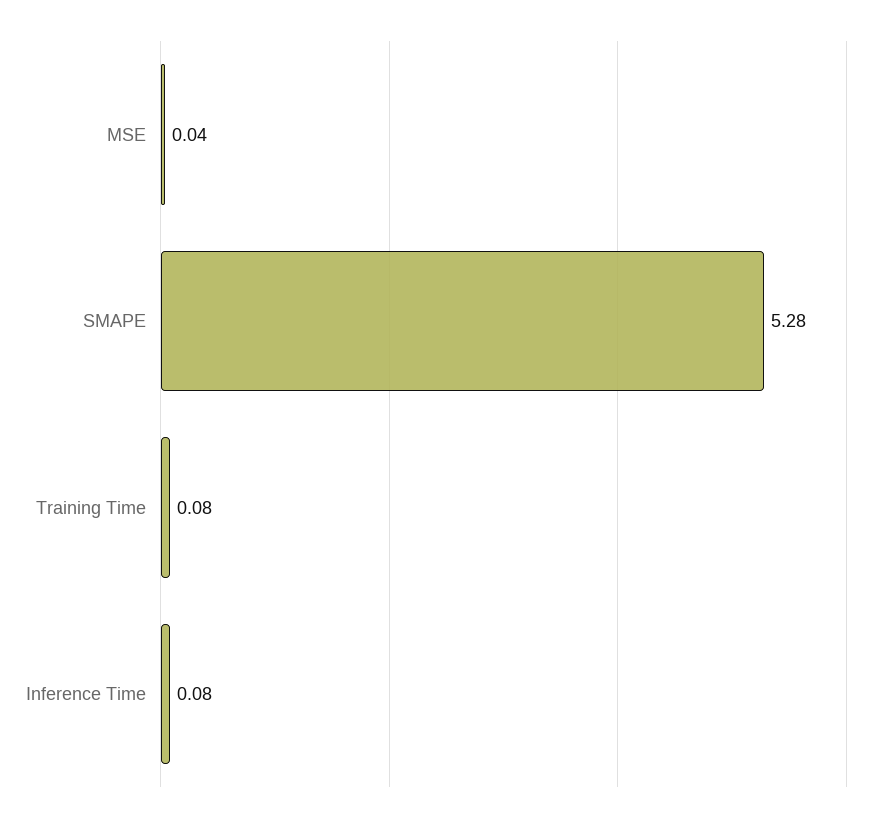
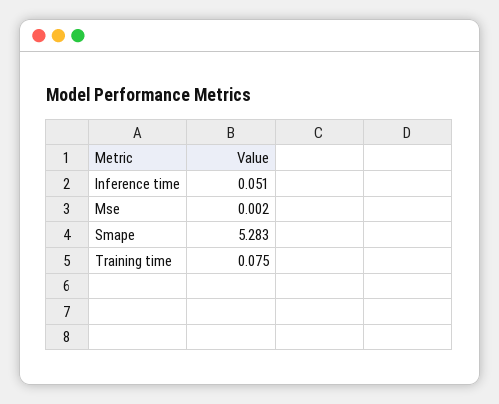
MSE: 0.04 -> 0.002
Inference Time: 0.08 -> 0.051

